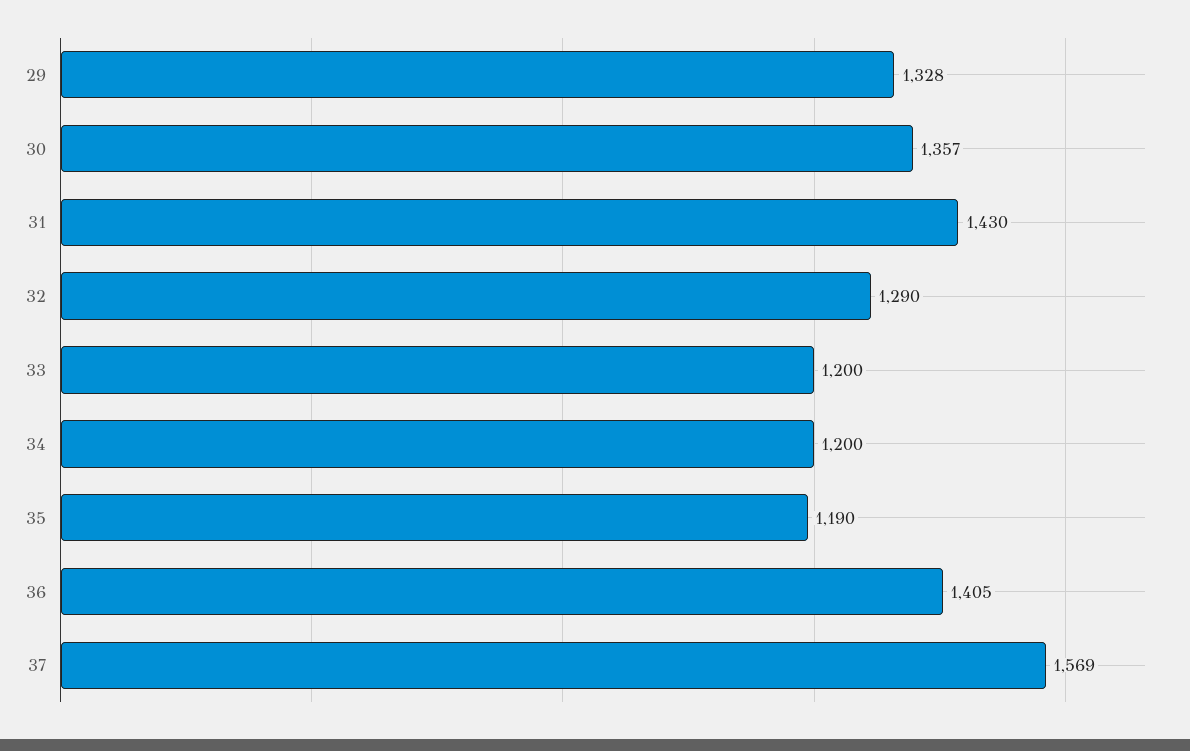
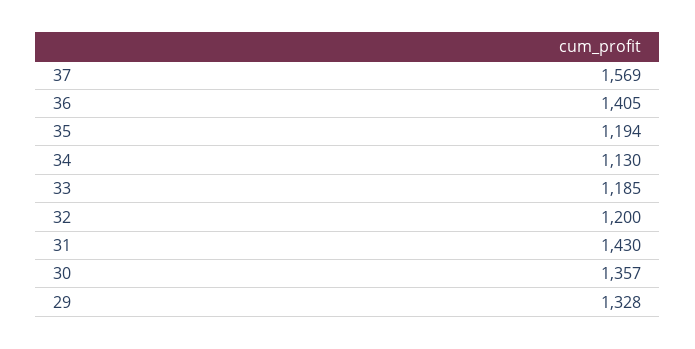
32: 1290 -> 1200
33: 1200 -> 1185
34: 1200 -> 1130
35: 1190 -> 1194

